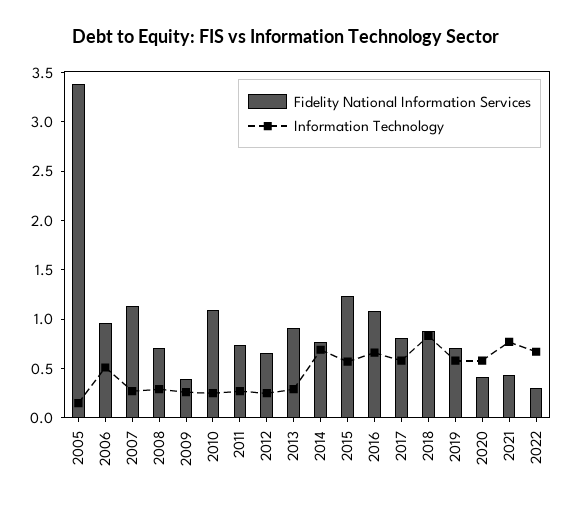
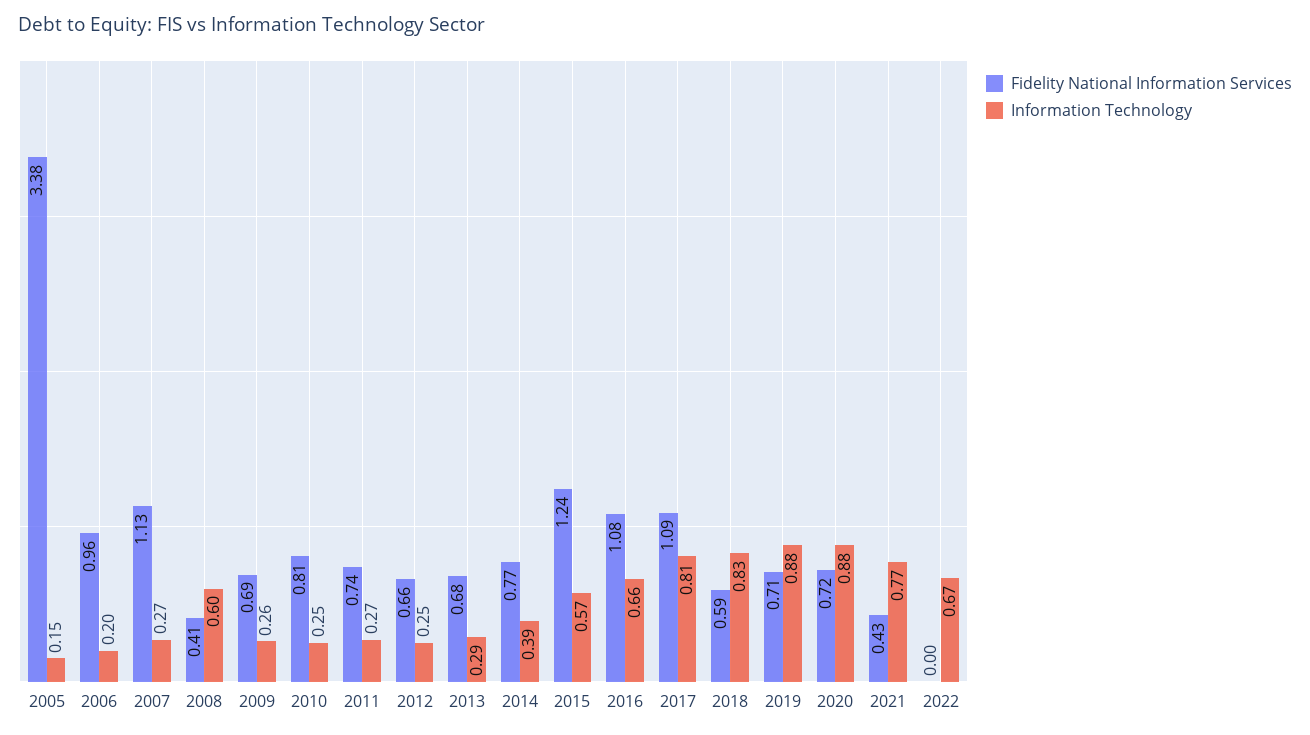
Information Technology, 2006: 0.5 -> 0.2
Fidelity National Information Services, 2008: 0.7 -> 0.41
Information Technology, 2008: 0.3 -> 0.6
Fidelity National Information Services, 2009: 0.4 -> 0.69
Fidelity National Information Services, 2010: 1.1 -> 0.81
Fidelity National Information Services, 2013: 0.9 -> 0.68
Information Technology, 2014: 0.7 -> 0.39
Fidelity National Information Services, 2017: 0.8 -> 1.09
Information Technology, 2017: 0.6 -> 0.81
Fidelity National Information Services, 2018: 0.9 -> 0.59
Information Technology, 2019: 0.6 -> 0.88
Fidelity National Information Services, 2020: 0.4 -> 0.72
Information Technology, 2020: 0.6 -> 0.88
Fidelity National Information Services, 2022: 0.3 -> 0

